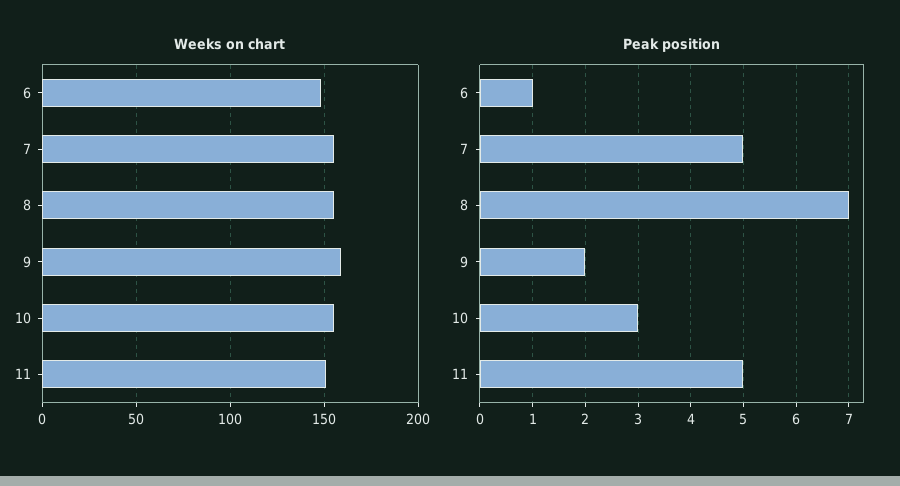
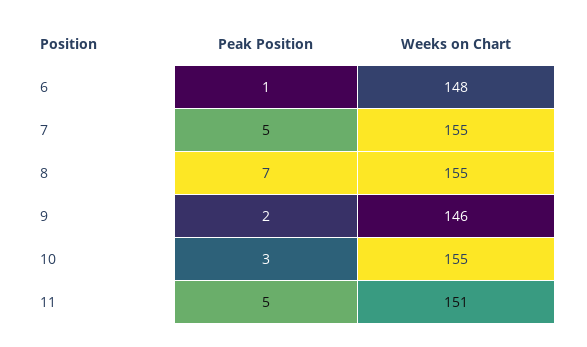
Weeks on chart, 9: 160 -> 146

